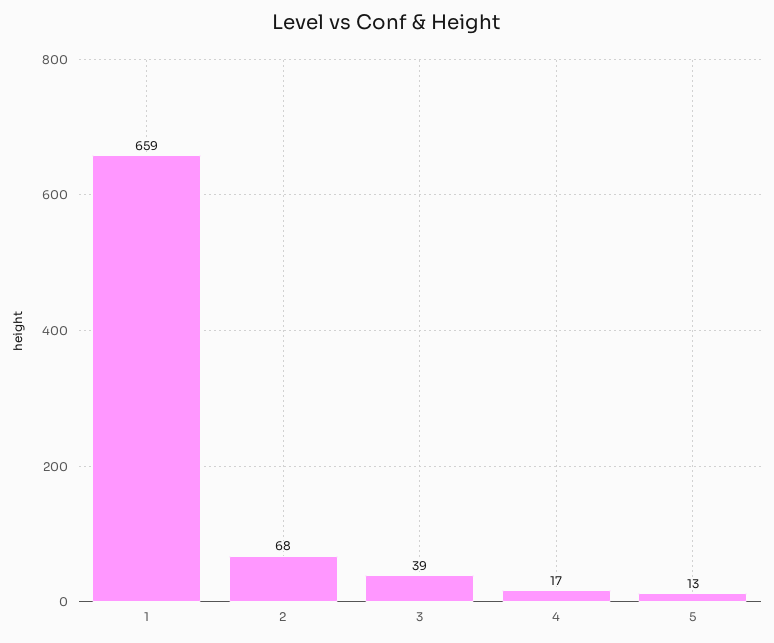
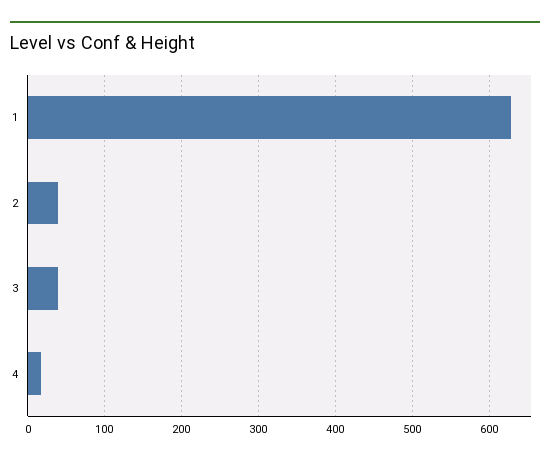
1: 659 -> 630
2: 68 -> 40
5: 13 -> none

